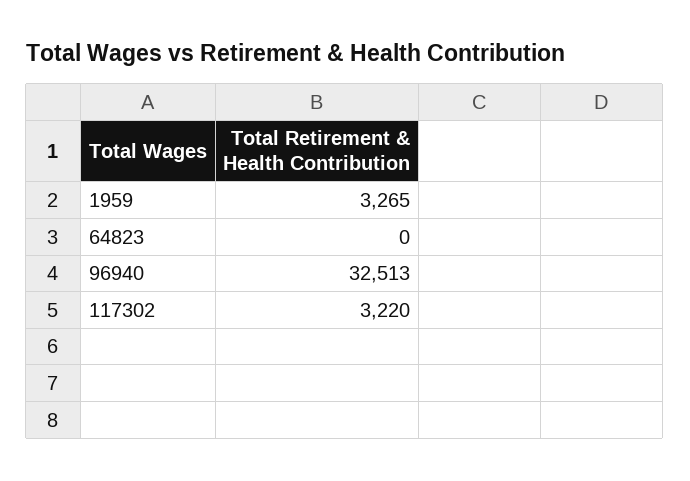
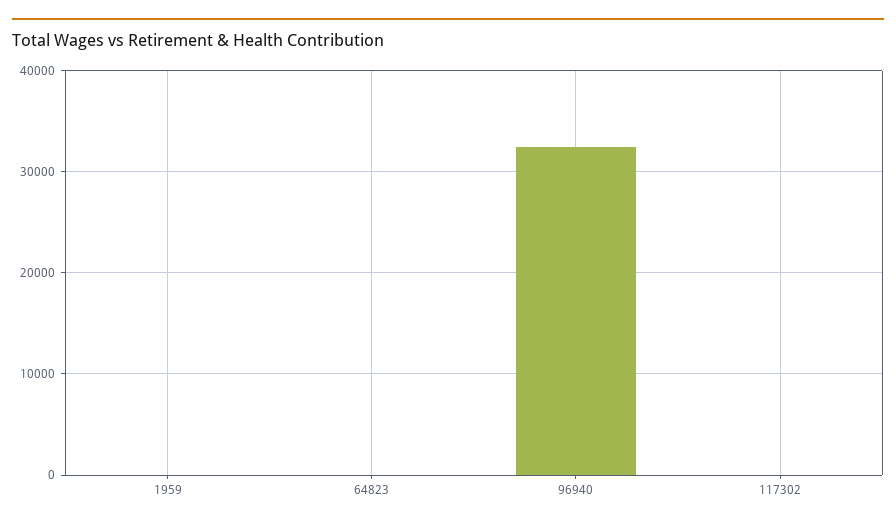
1959: 3265 -> 0
117302: 3220 -> 0

